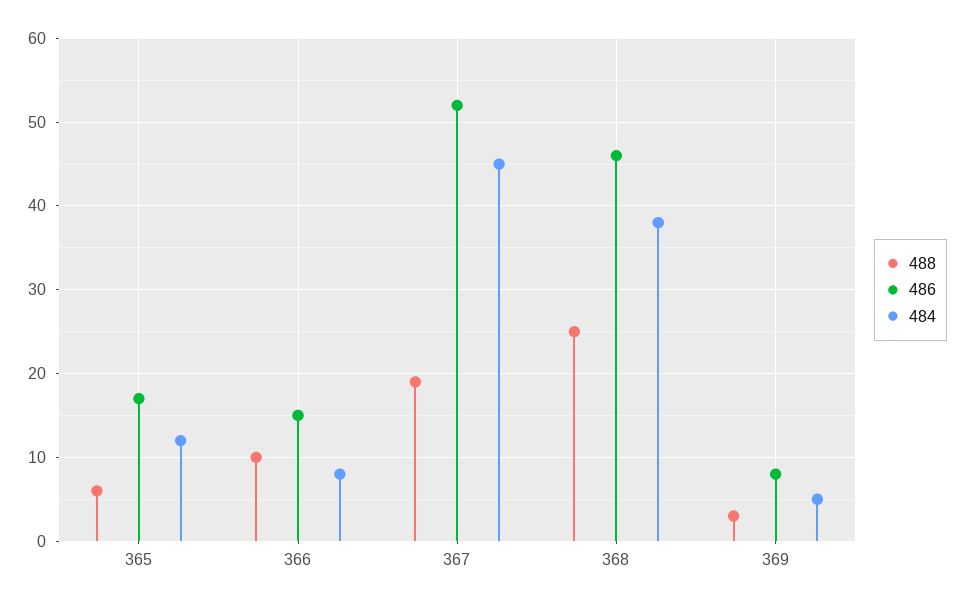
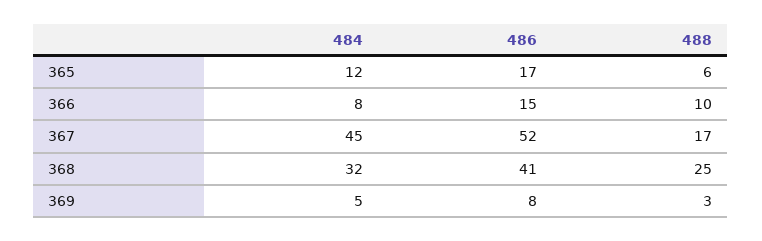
488, 367: 19 -> 17
486, 368: 46 -> 41
484, 368: 38 -> 32

